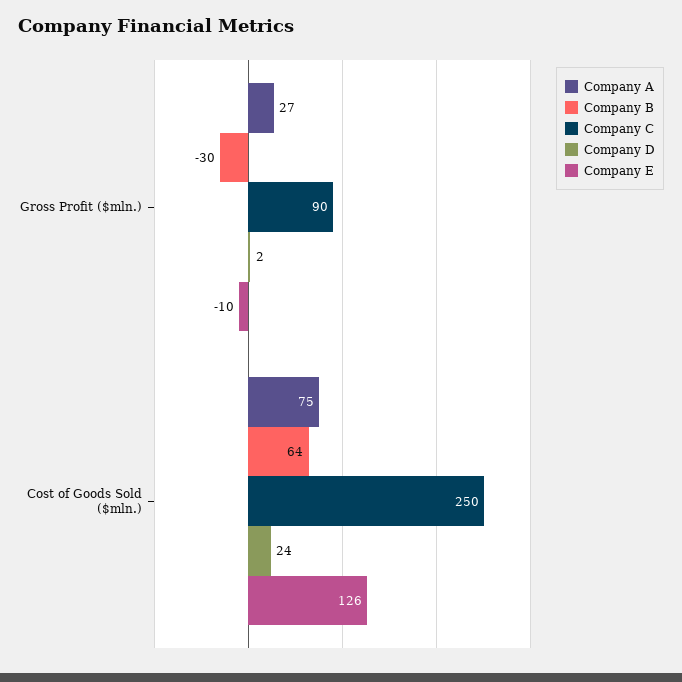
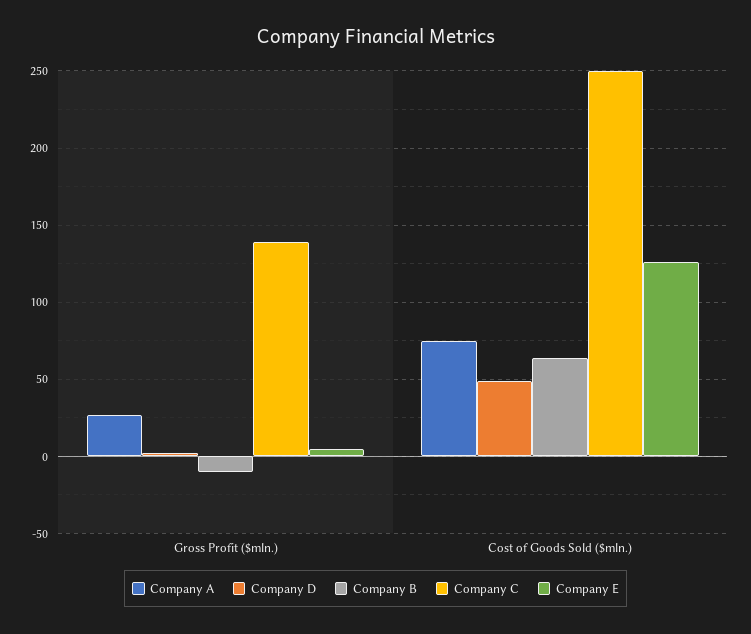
Company B, Gross Profit ($mln.): -30 -> -10
Company C, Gross Profit ($mln.): 90 -> 140
Company E, Gross Profit ($mln.): -10 -> 5
Company D, Cost of Goods Sold ($mln.): 24 -> 50

